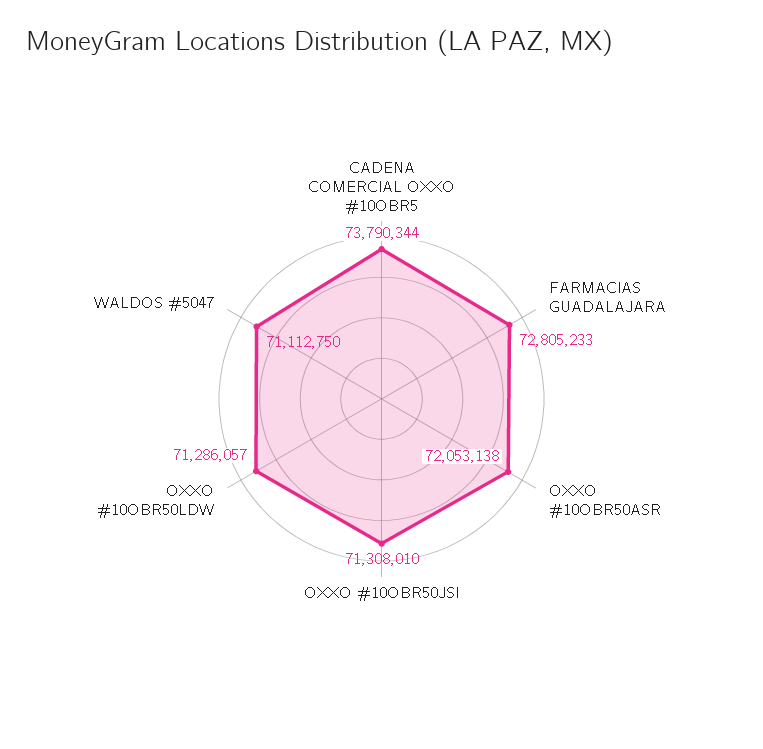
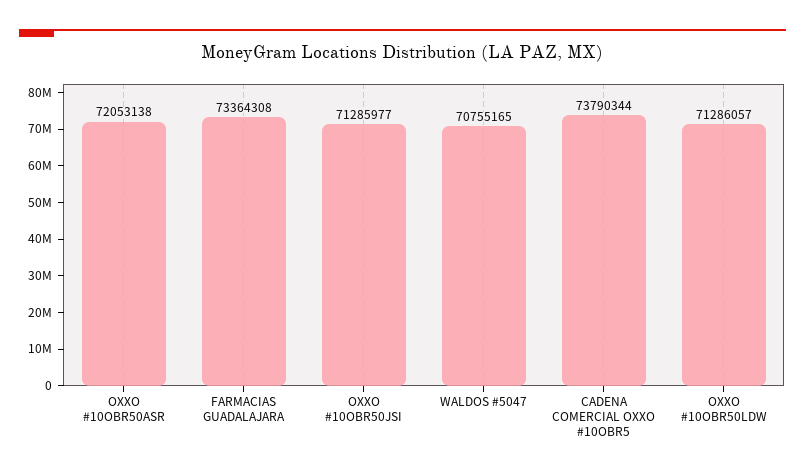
FARMACIAS GUADALAJARA: 72805233 -> 73364308
OXXO #10OBR50JSI: 71308010 -> 71285977
WALDOS #5047: 71112750 -> 70755165

